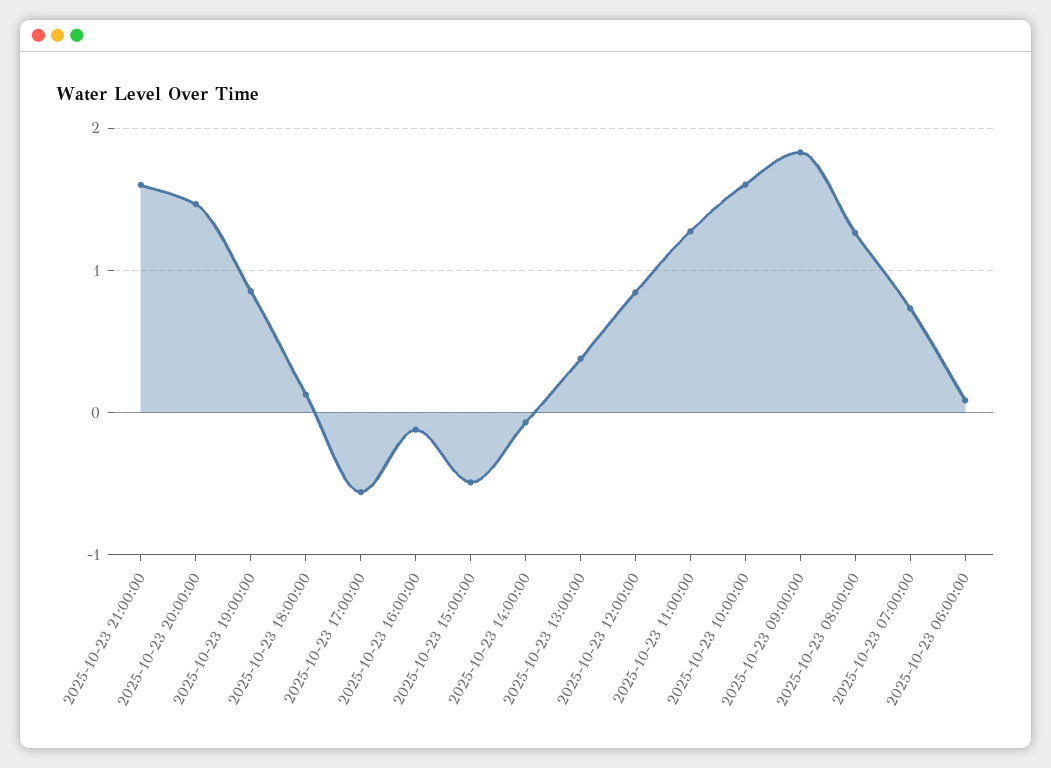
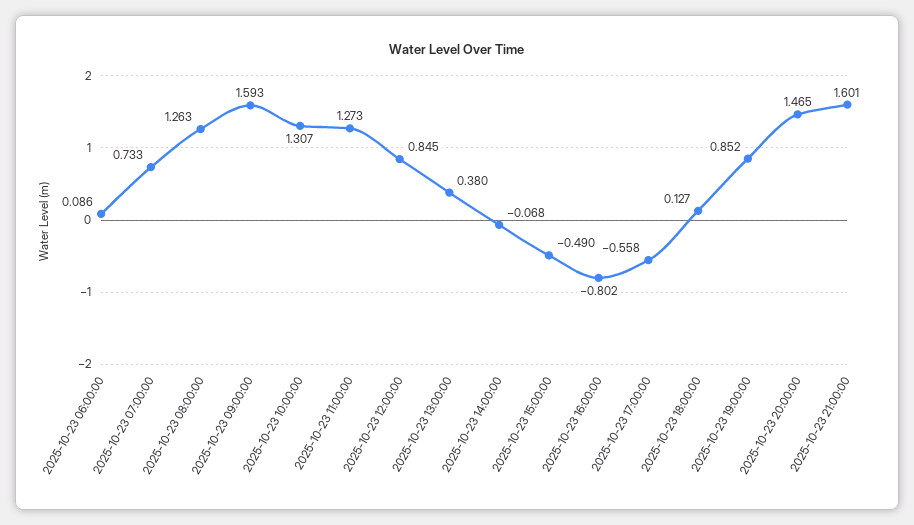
2025-10-23 16:00:00: -0.1 -> -0.802
2025-10-23 10:00:00: 1.6 -> 1.307
2025-10-23 09:00:00: 1.8 -> 1.593

